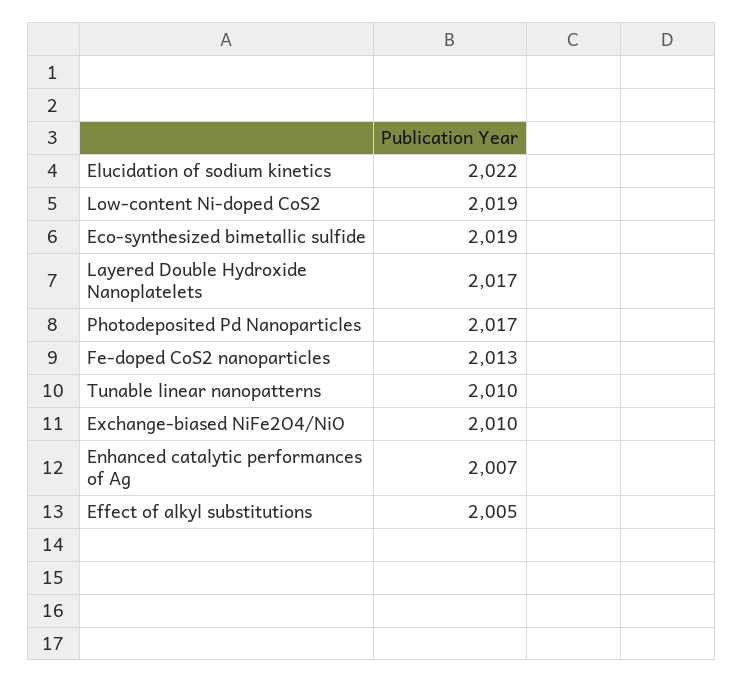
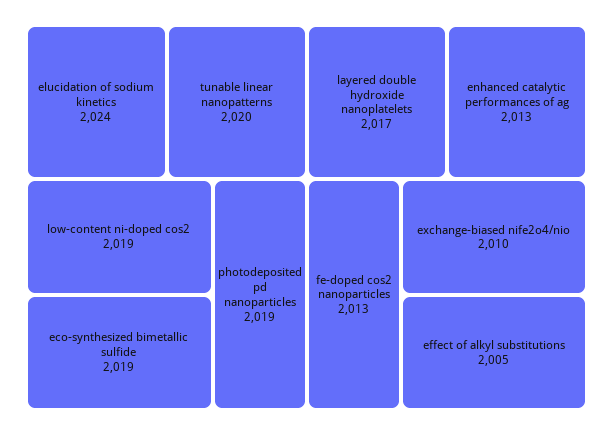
Elucidation of sodium kinetics: 2022 -> 2024
Photodeposited Pd Nanoparticles: 2017 -> 2019
Tunable linear nanopatterns: 2010 -> 2020
Enhanced catalytic performances of Ag: 2007 -> 2013

